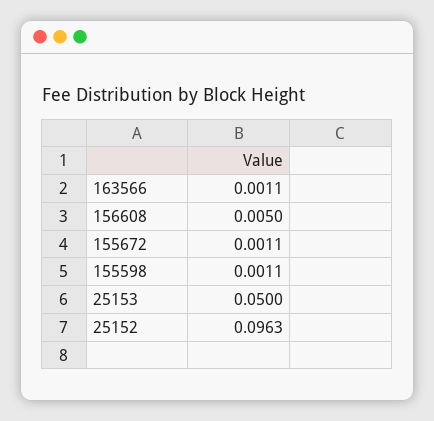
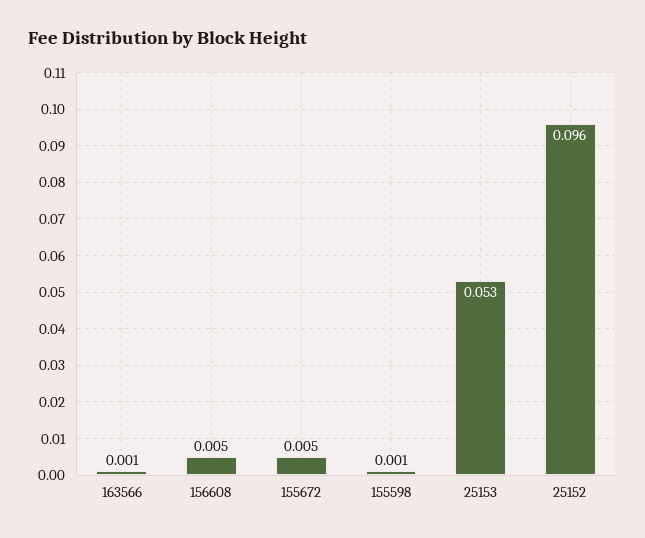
155672: 0.0011 -> 0.005
25153: 0.05 -> 0.053

